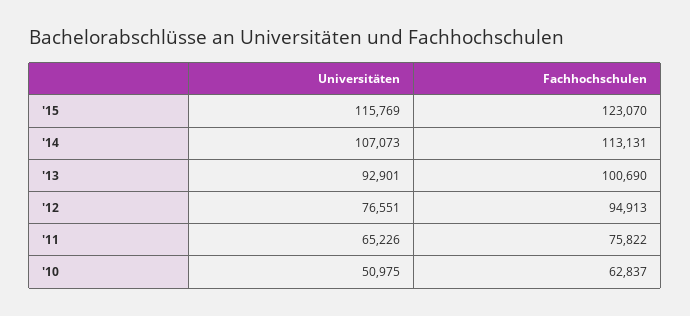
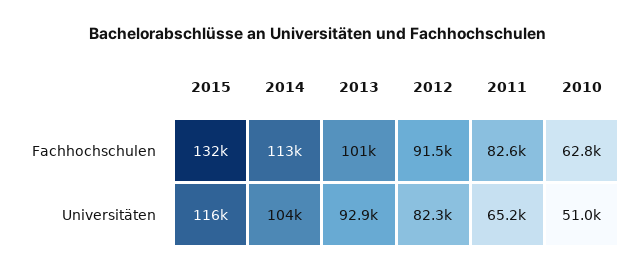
Fachhochschulen, '15: 123070 -> 132000
Universitäten, '14: 107073 -> 104000
Universitäten, '12: 76551 -> 82300
Fachhochschulen, '12: 94913 -> 91500
Fachhochschulen, '11: 75822 -> 82600

